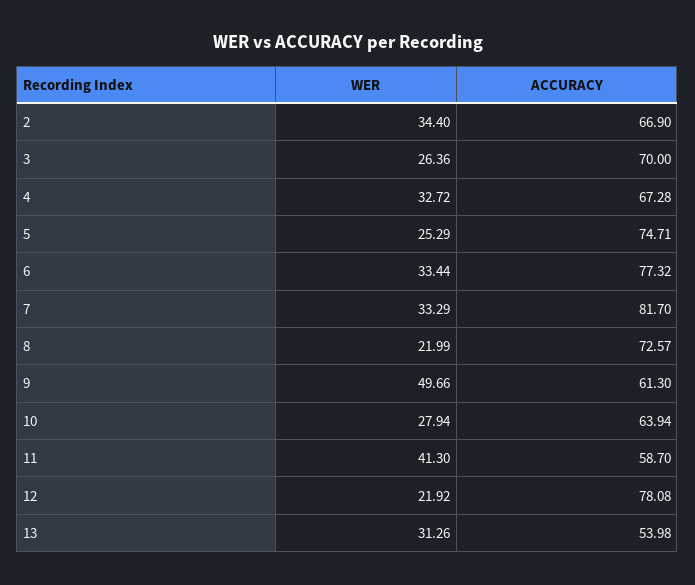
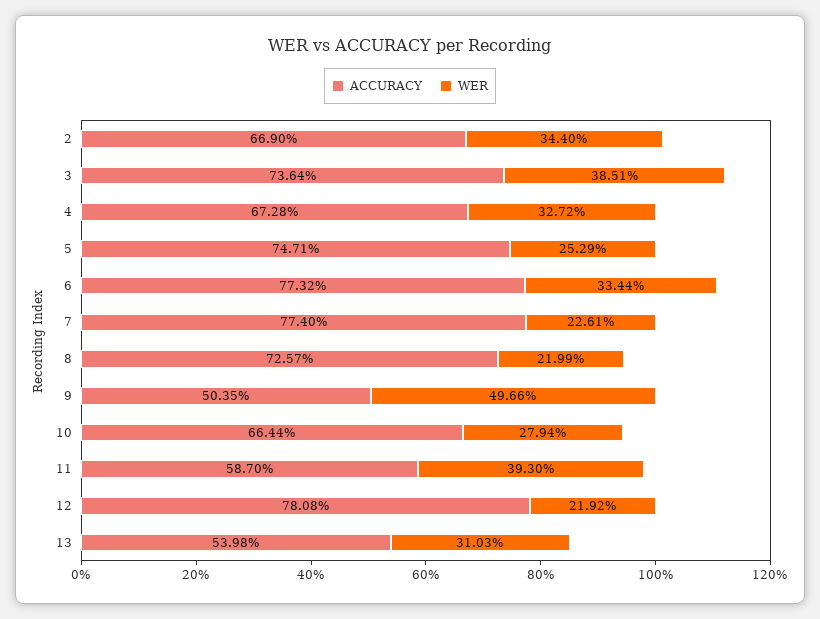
WER, 3: 26.36 -> 38.51
ACCURACY, 3: 70 -> 73.64
WER, 7: 33.29 -> 22.61
ACCURACY, 7: 81.7 -> 77.4
ACCURACY, 9: 61.3 -> 50.35
ACCURACY, 10: 63.94 -> 66.44
WER, 11: 41.3 -> 39.3
WER, 13: 31.26 -> 31.03

